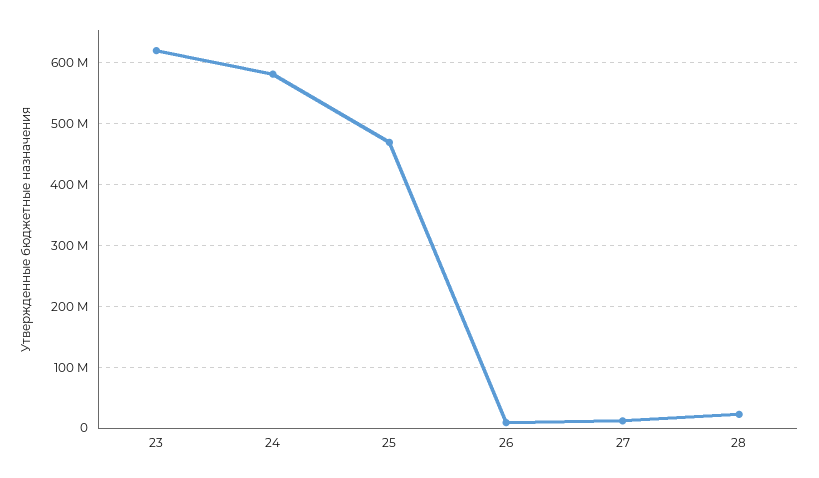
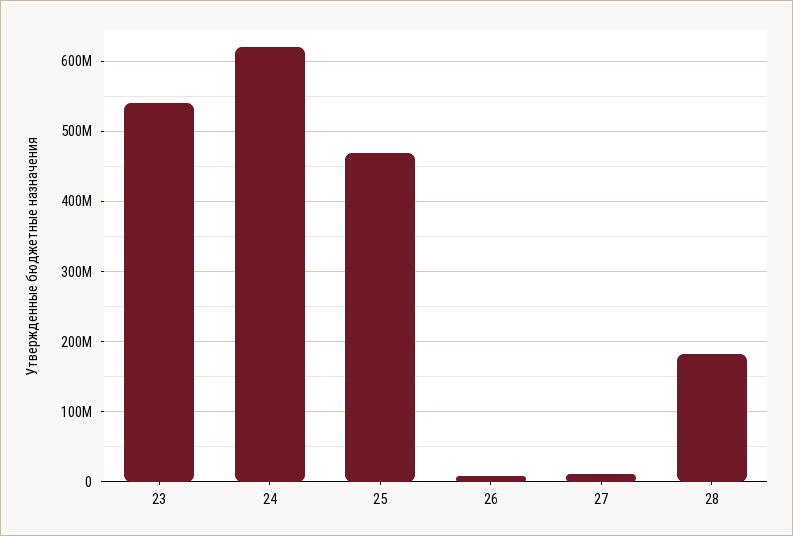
23: 620000000 -> 540000000
24: 580000000 -> 620000000
28: 20000000 -> 180000000

